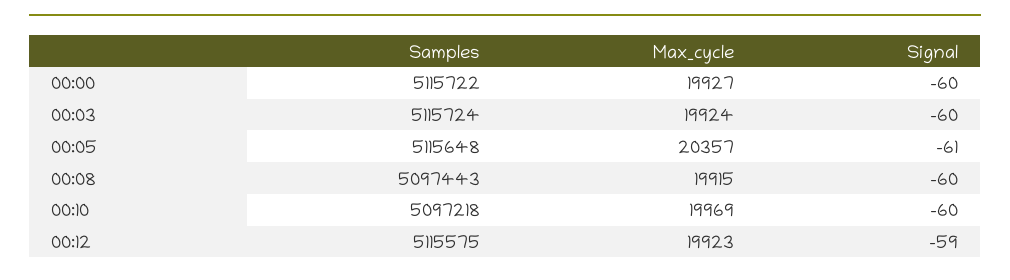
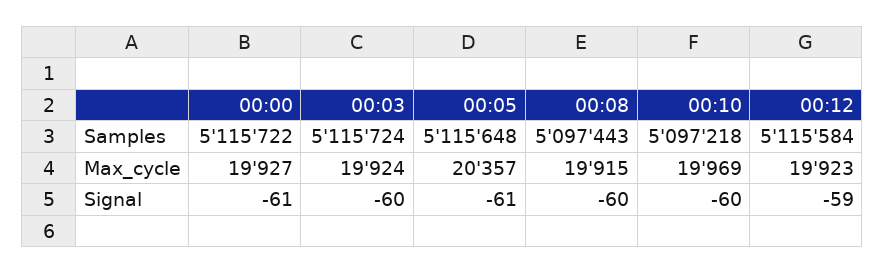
Signal, 00:00: -60 -> -61
Samples, 00:12: 5115575 -> 5115584

